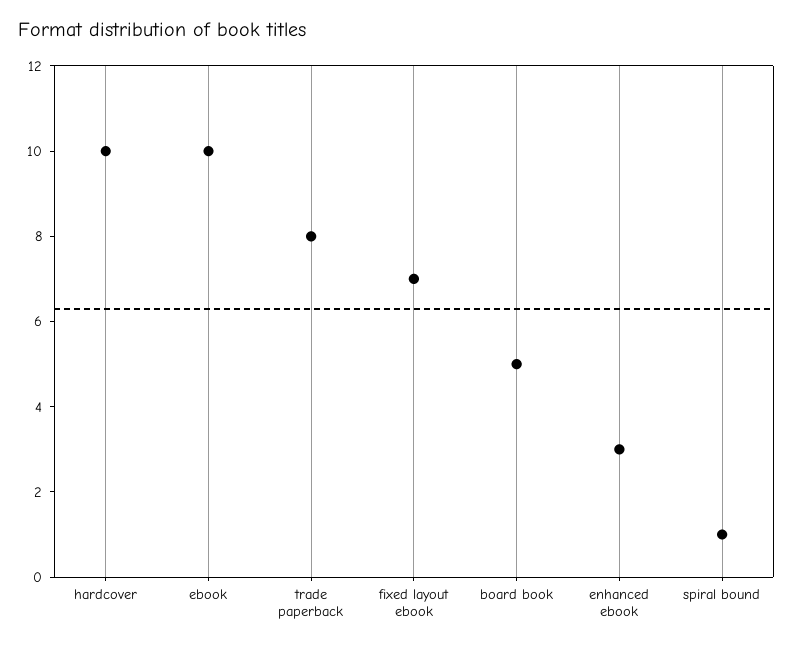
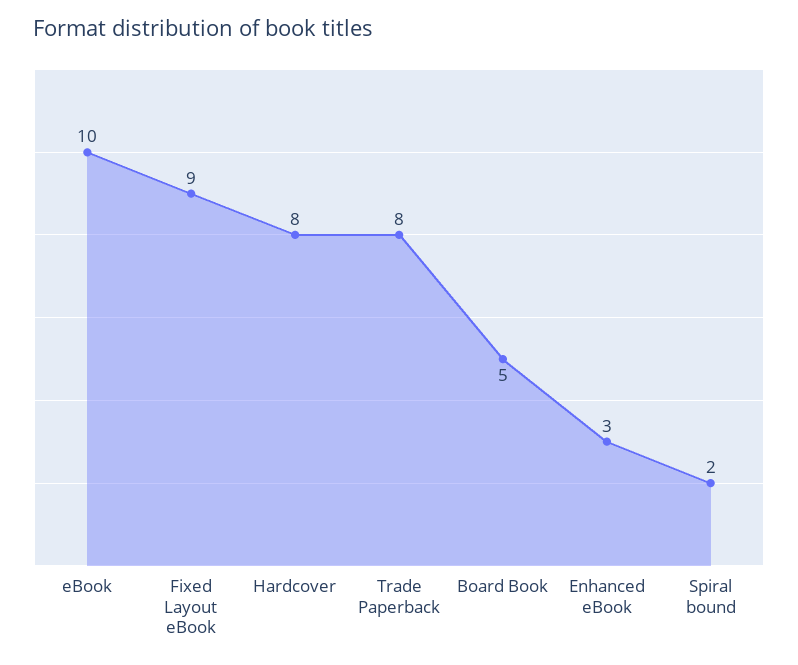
hardcover: 10 -> 8
fixed layout ebook: 7 -> 9
spiral bound: 1 -> 2

